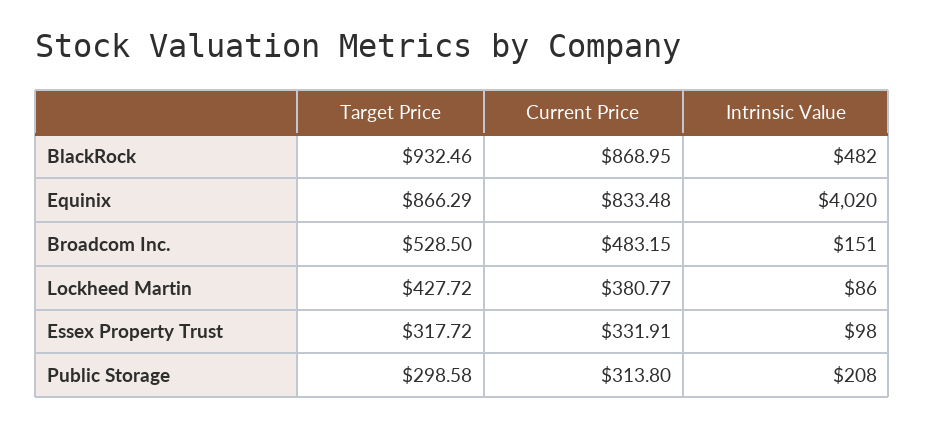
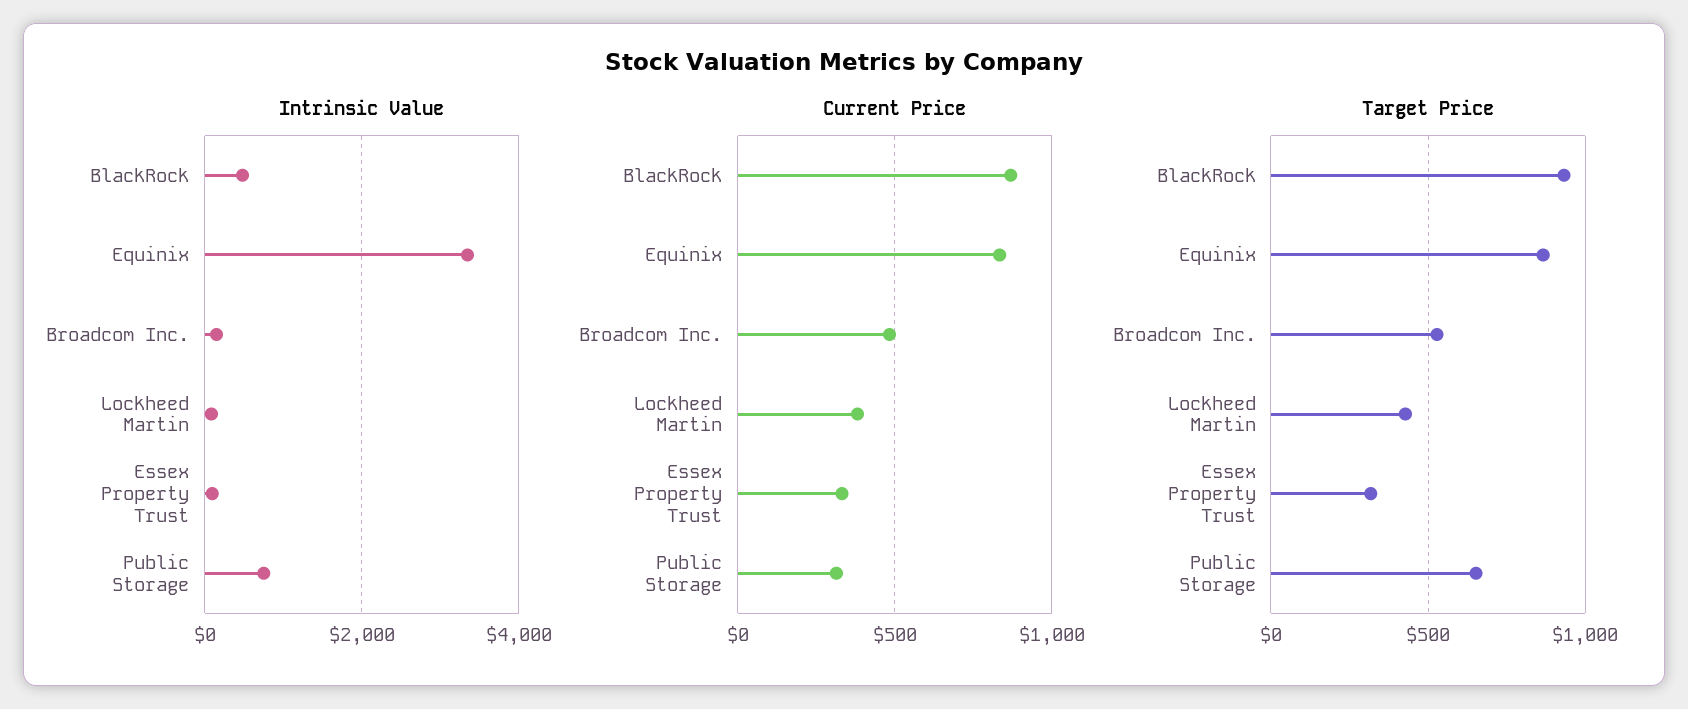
Intrinsic Value, Equinix: 4020 -> 3400
Target Price, Public Storage: 298.58 -> 650
Intrinsic Value, Public Storage: 208 -> 800

